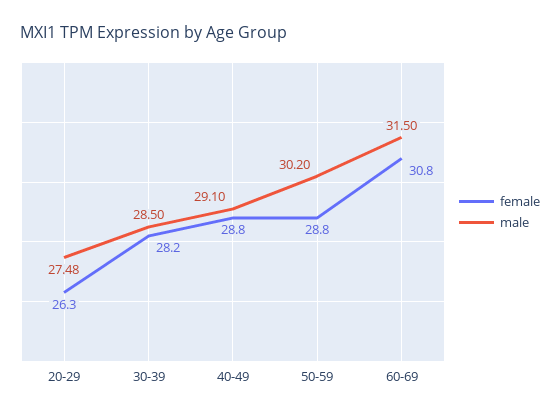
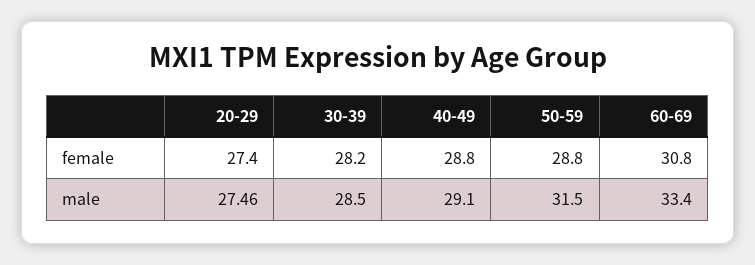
female, 20-29: 26.3 -> 27.4
male, 20-29: 27.48 -> 27.46
male, 50-59: 30.2 -> 31.5
male, 60-69: 31.5 -> 33.4

